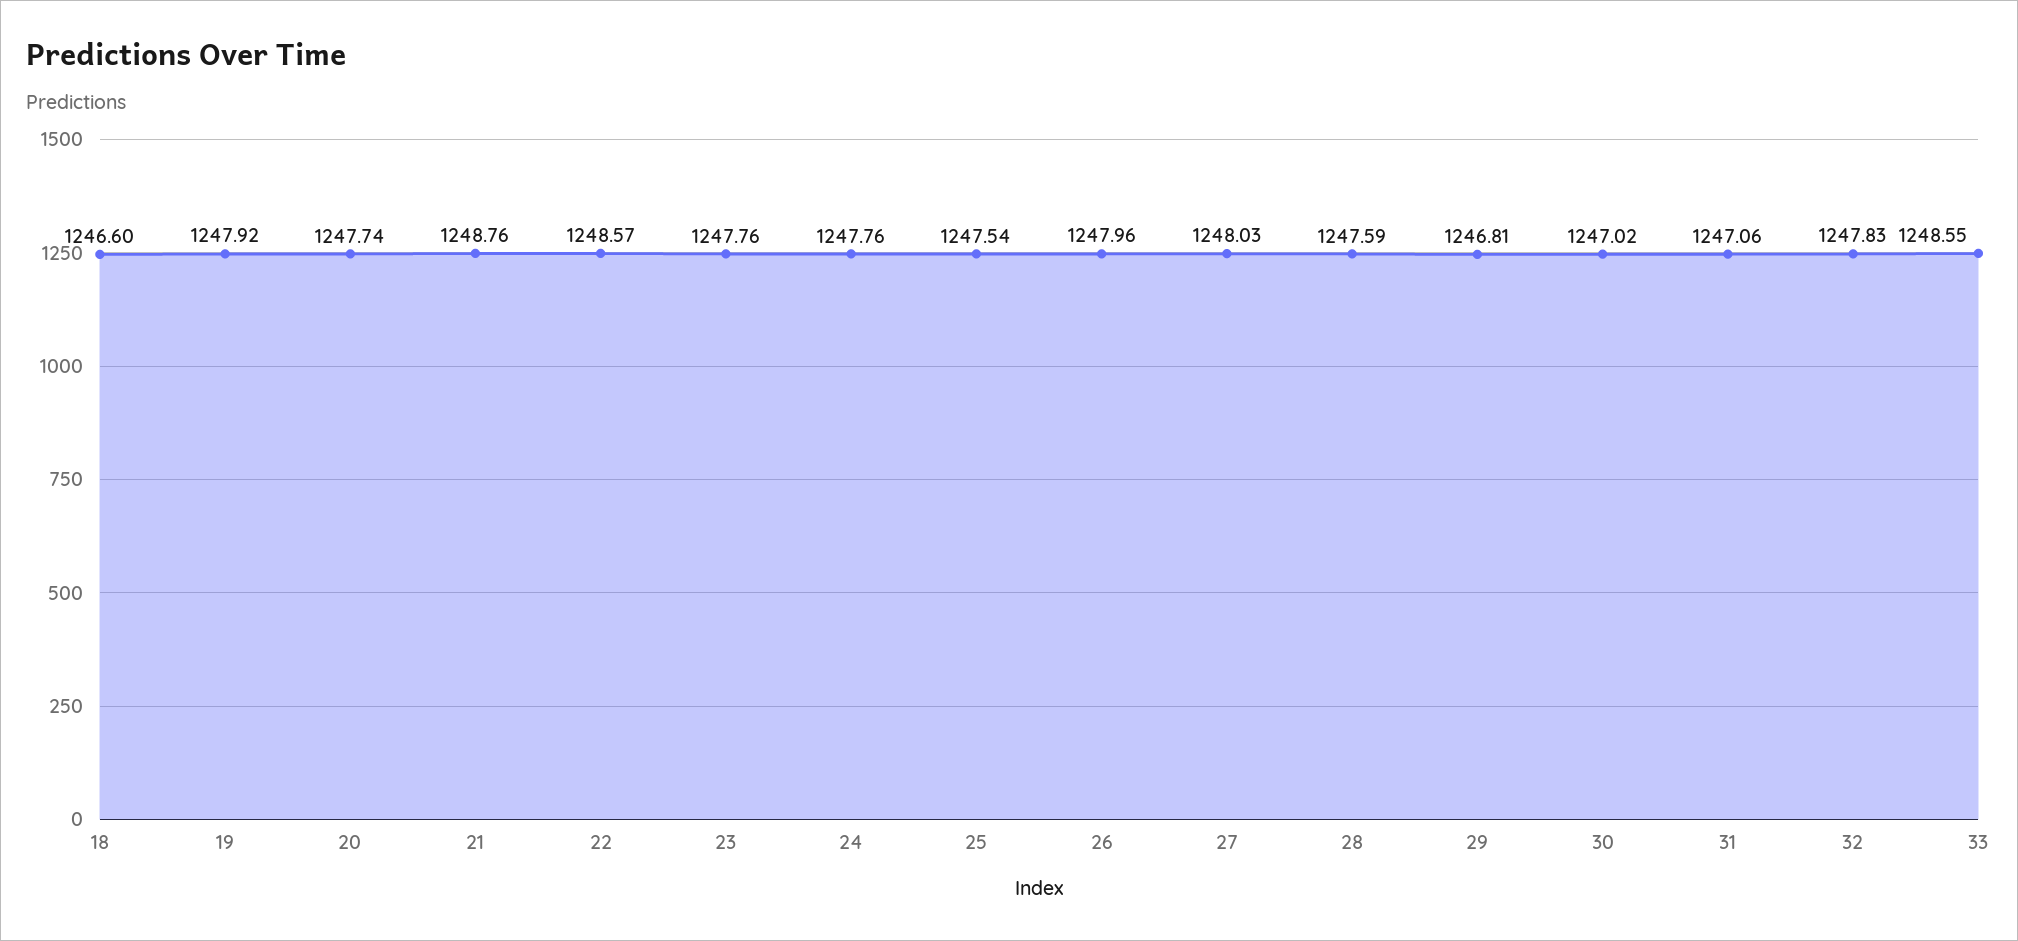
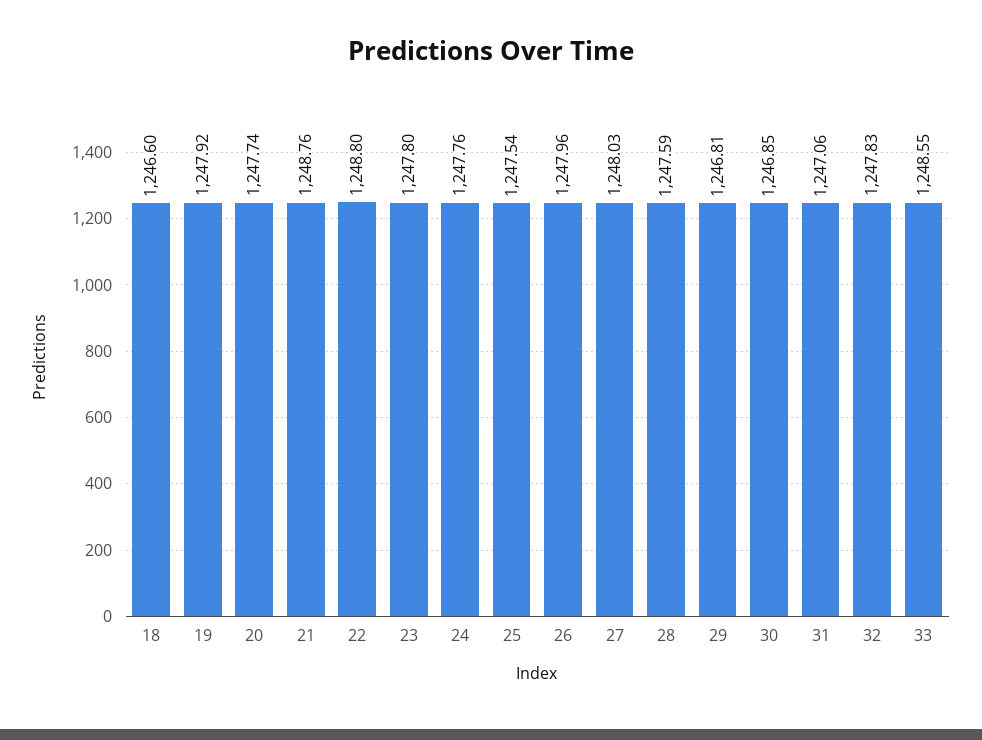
22: 1248.57 -> 1248.8
23: 1247.76 -> 1247.8
30: 1247.02 -> 1246.85

